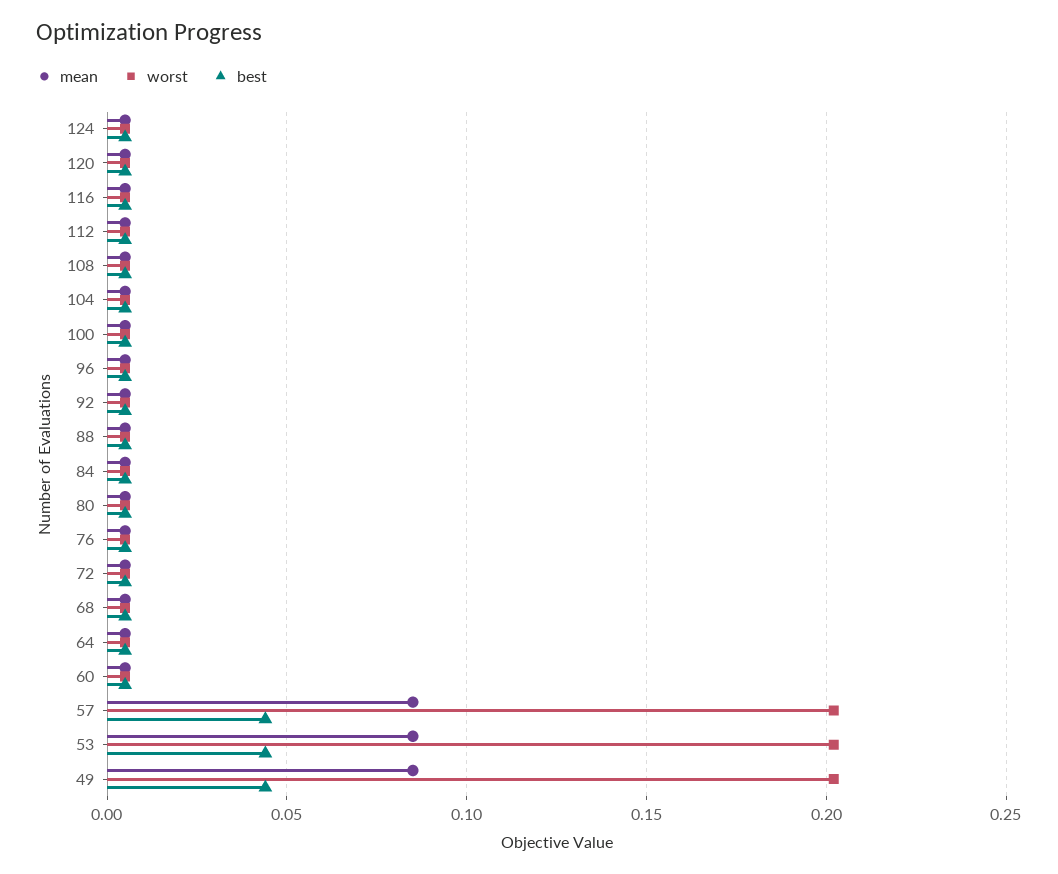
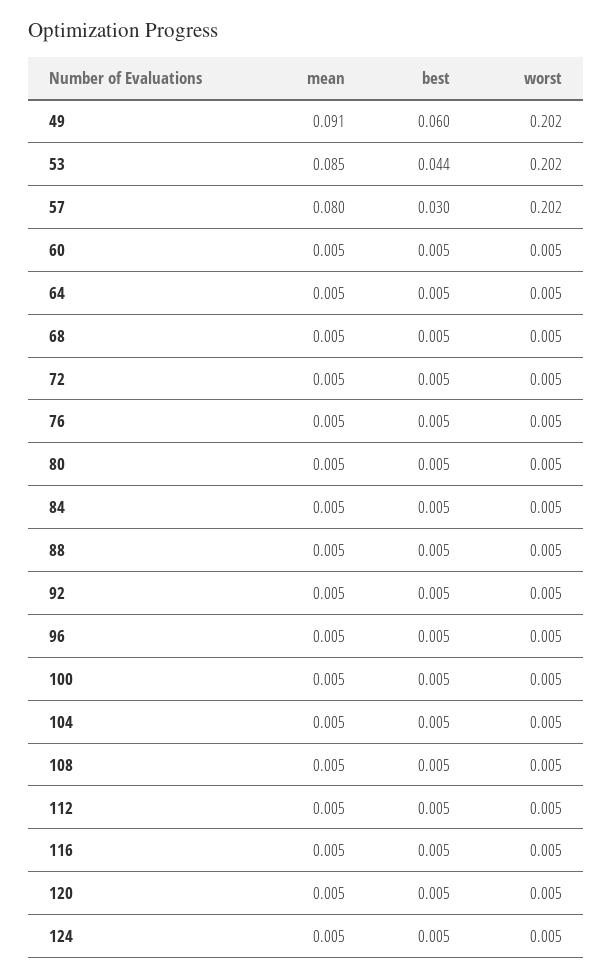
mean, 57: 0.085 -> 0.08
best, 57: 0.045 -> 0.03
mean, 49: 0.085 -> 0.091
best, 49: 0.045 -> 0.06

